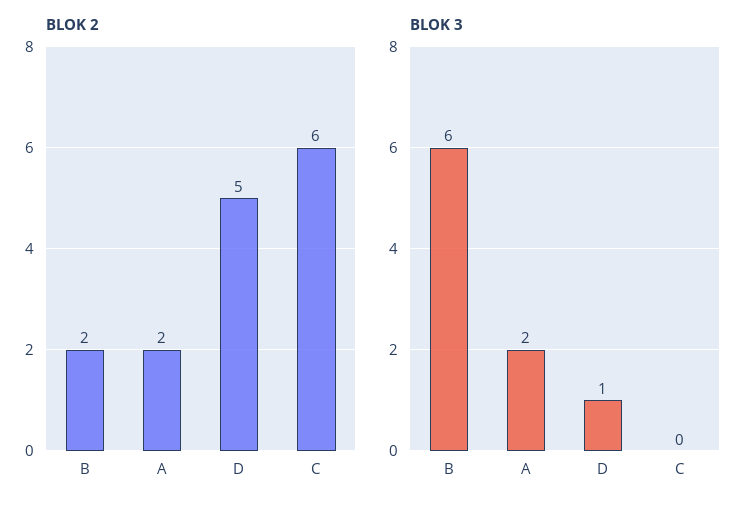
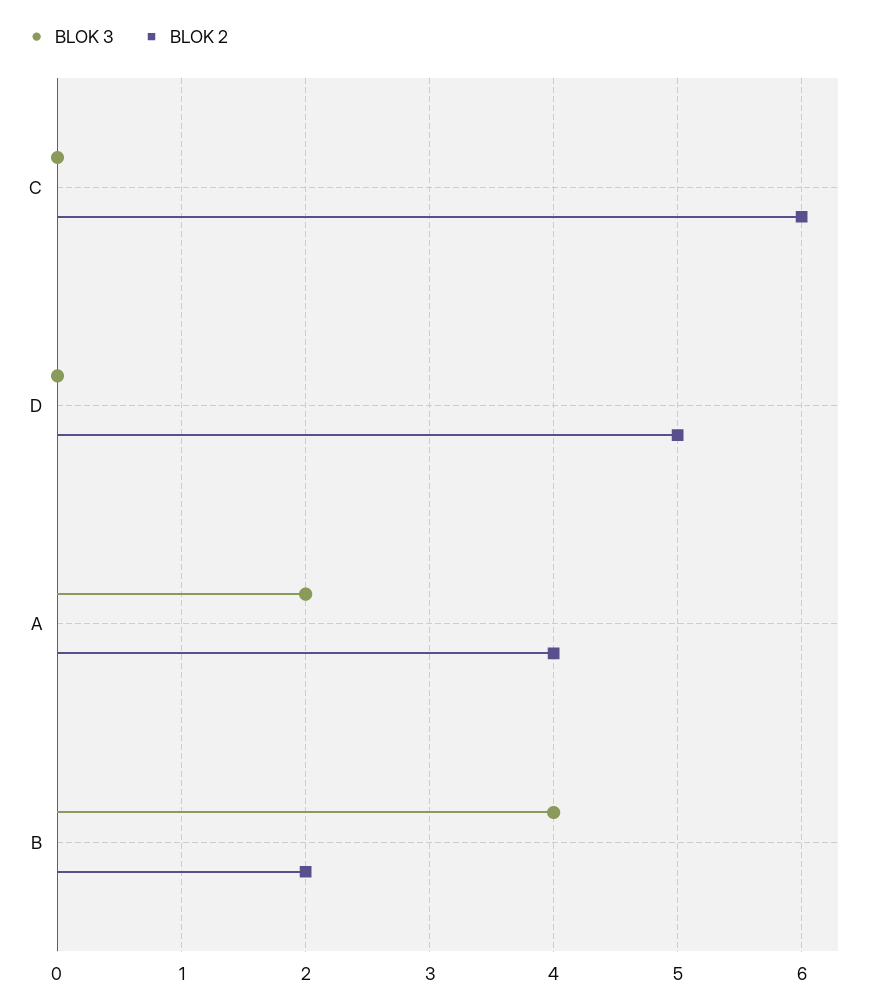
BLOK 2, A: 2 -> 4
BLOK 3, B: 6 -> 4
BLOK 3, D: 1 -> 0

